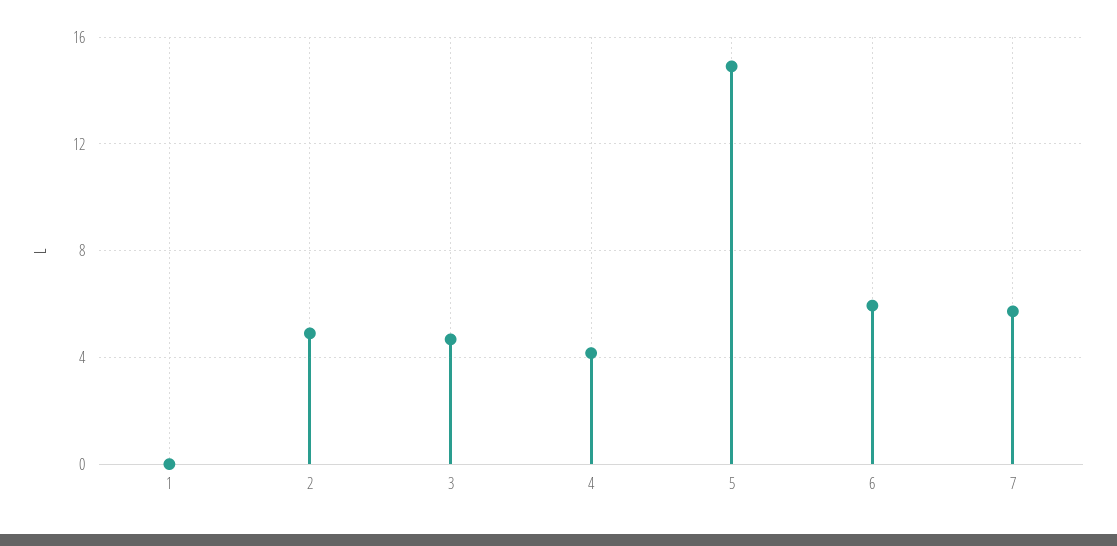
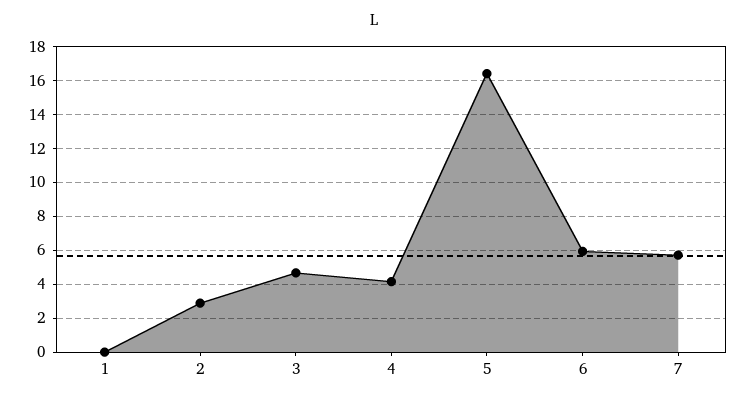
2: 5 -> 3
5: 15 -> 16.5

